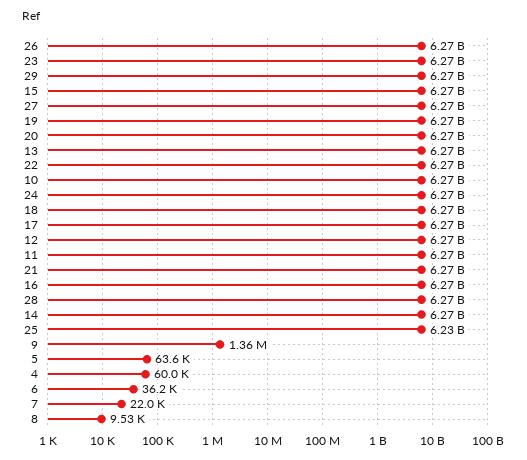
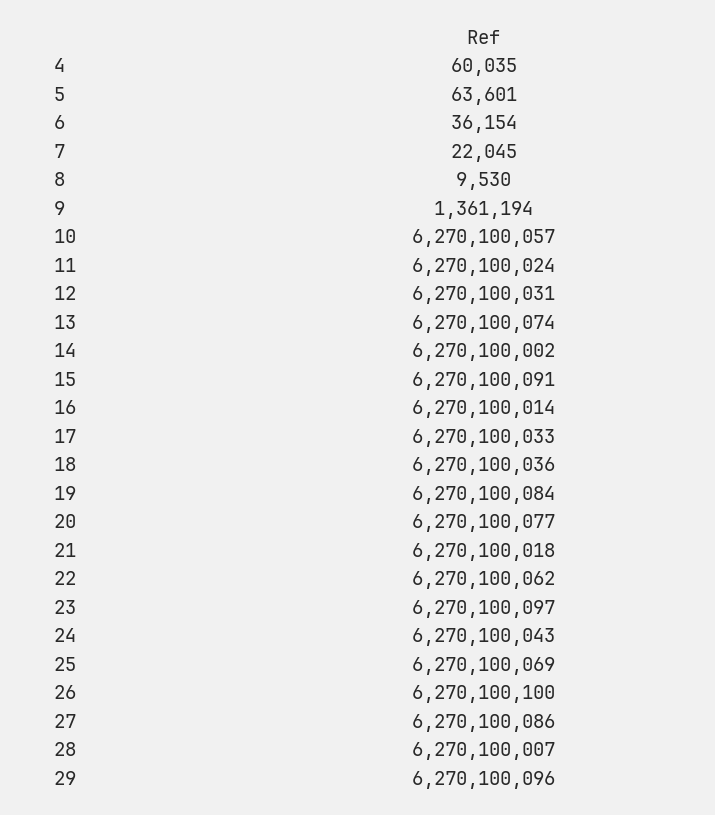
25: 6230000000 -> 6270100069

